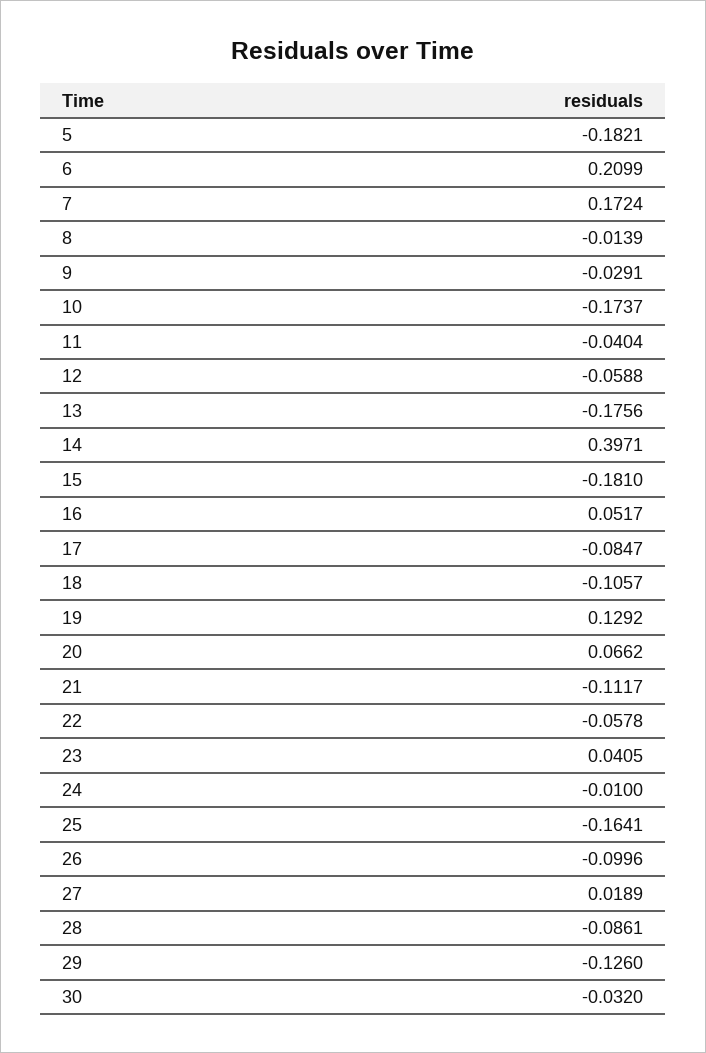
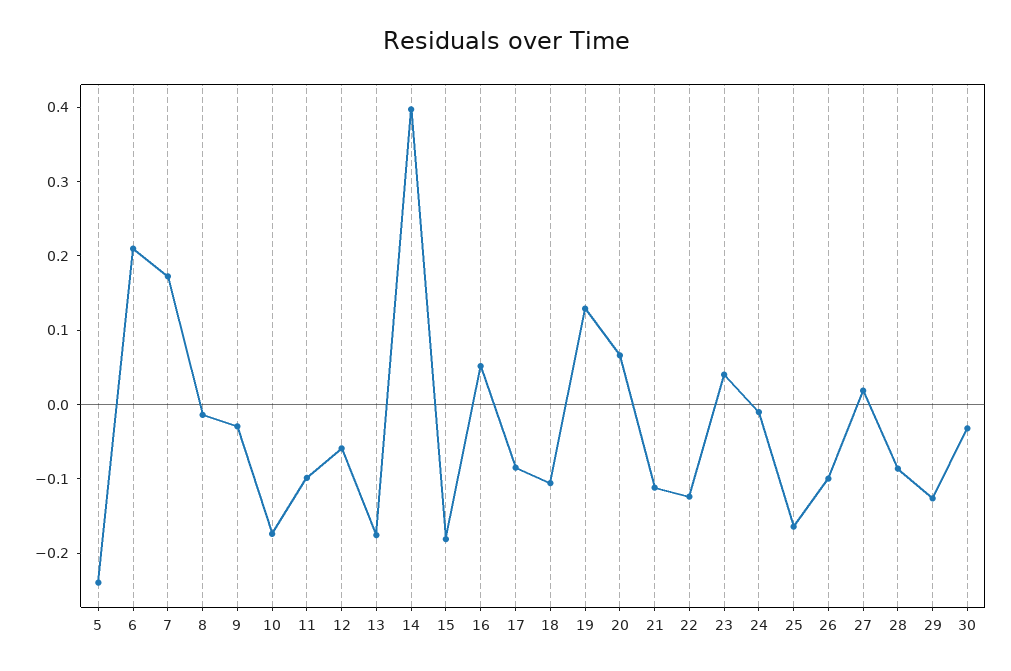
5: -0.1821 -> -0.24
11: -0.0404 -> -0.1
22: -0.0578 -> -0.12

